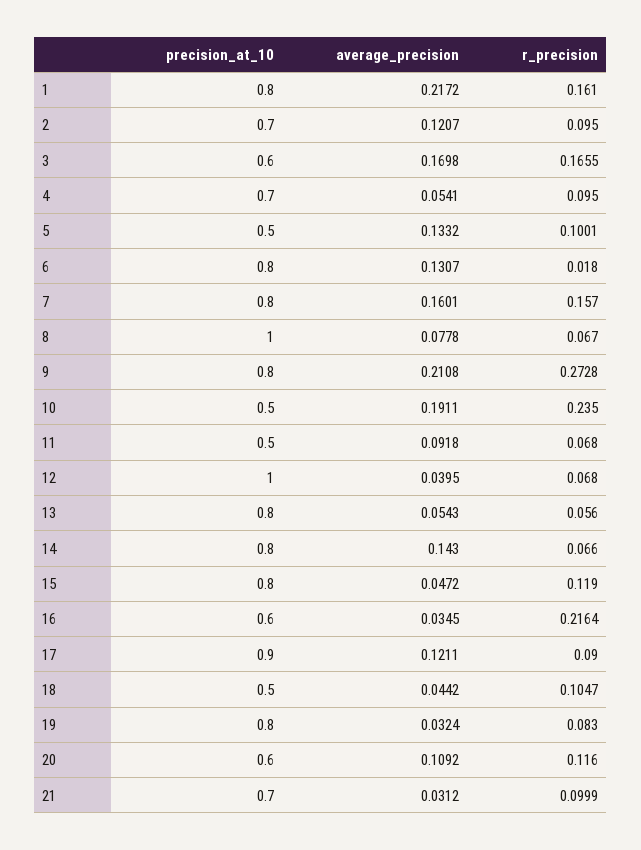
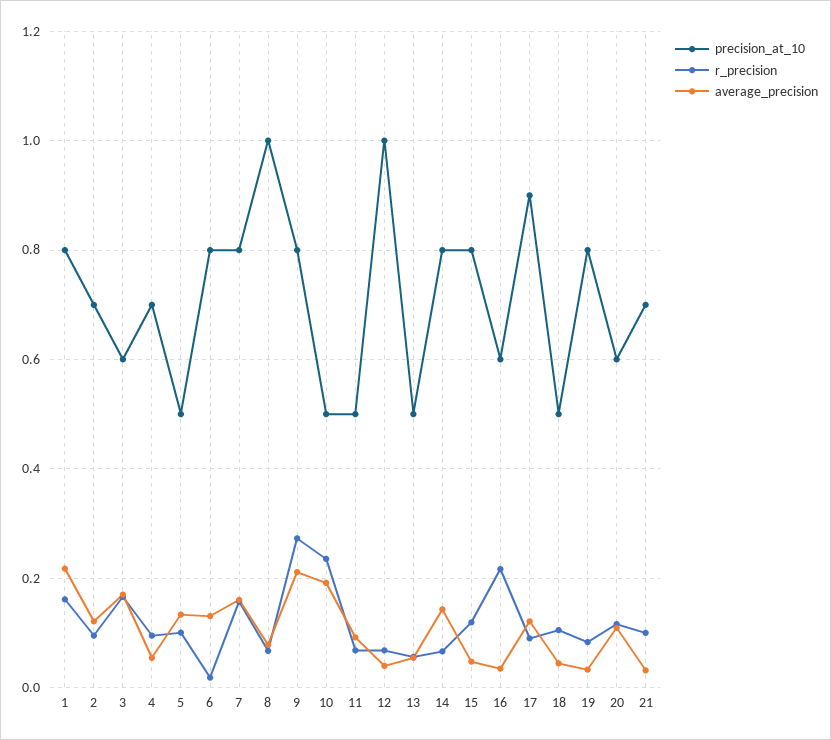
precision_at_10, 13: 0.8 -> 0.5

